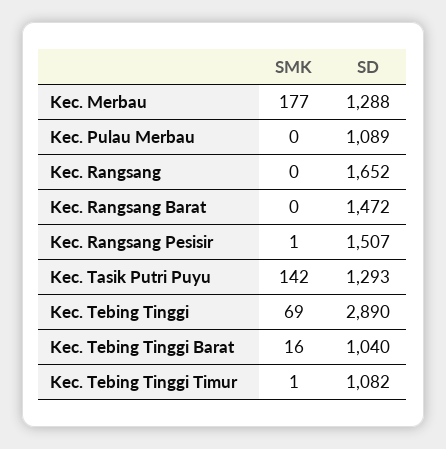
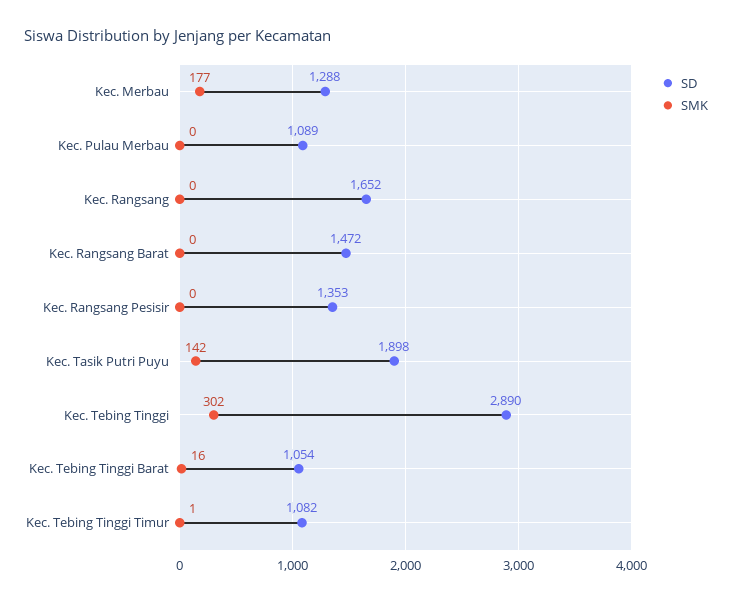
SMK, Kec. Rangsang Pesisir: 1 -> 0
SD, Kec. Rangsang Pesisir: 1507 -> 1353
SD, Kec. Tasik Putri Puyu: 1293 -> 1898
SMK, Kec. Tebing Tinggi: 69 -> 302
SD, Kec. Tebing Tinggi Barat: 1040 -> 1054

